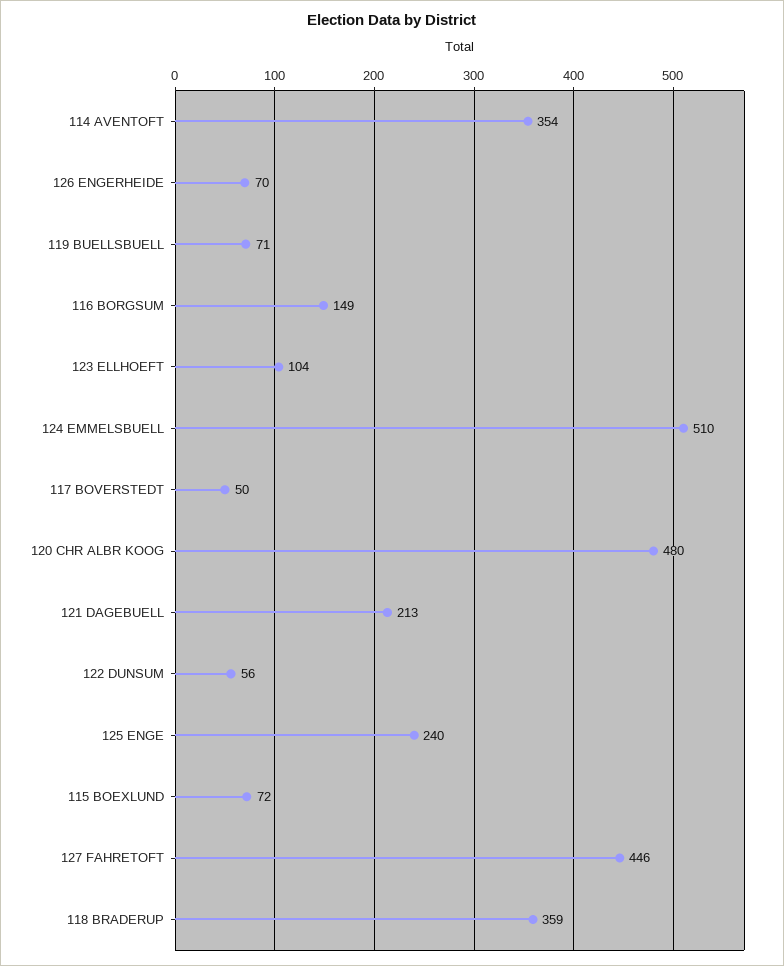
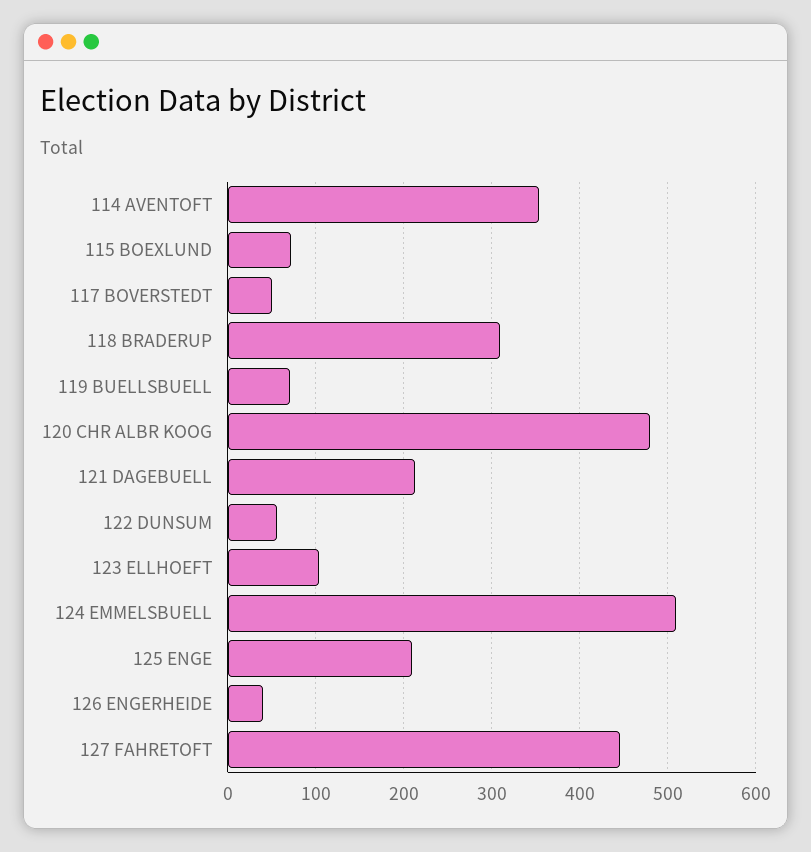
126 ENGERHEIDE: 70 -> 40
116 BORGSUM: 149 -> none
125 ENGE: 240 -> 210
118 BRADERUP: 359 -> 310

